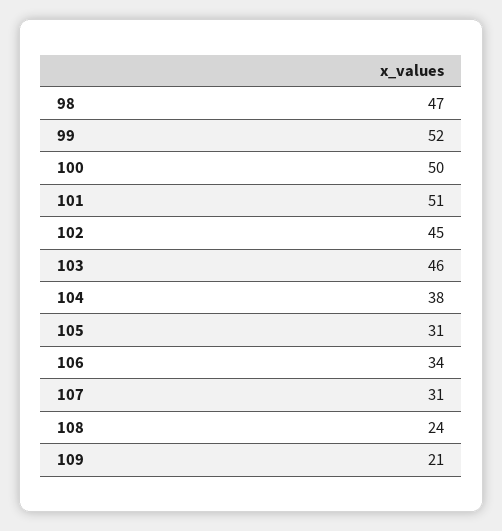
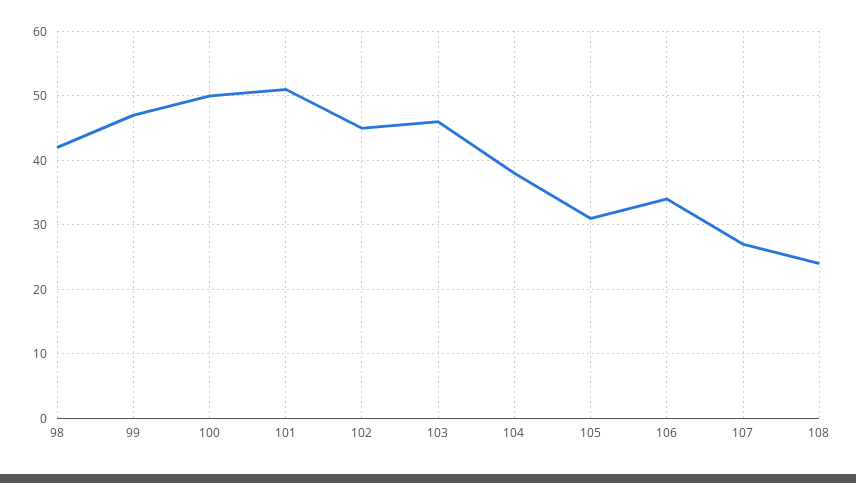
98: 47 -> 42
99: 52 -> 47
107: 31 -> 27
109: 21 -> none

